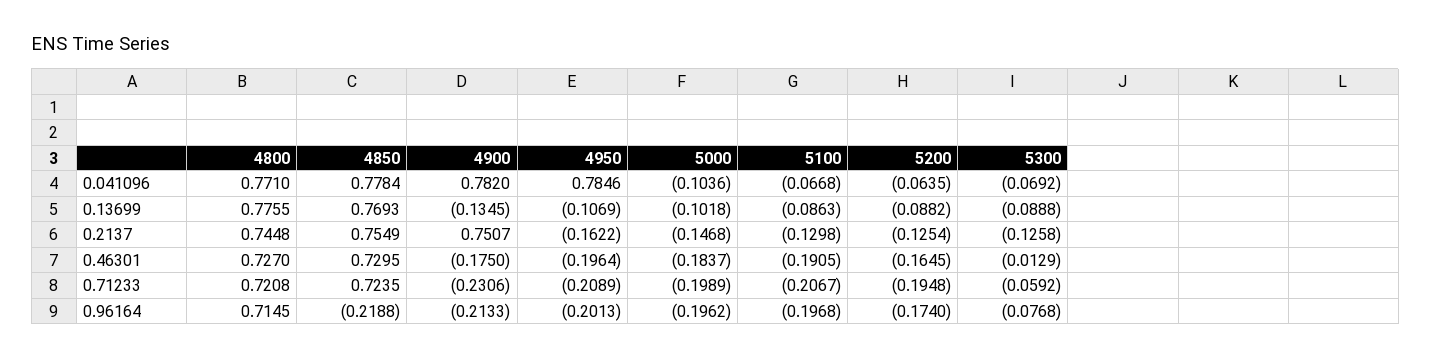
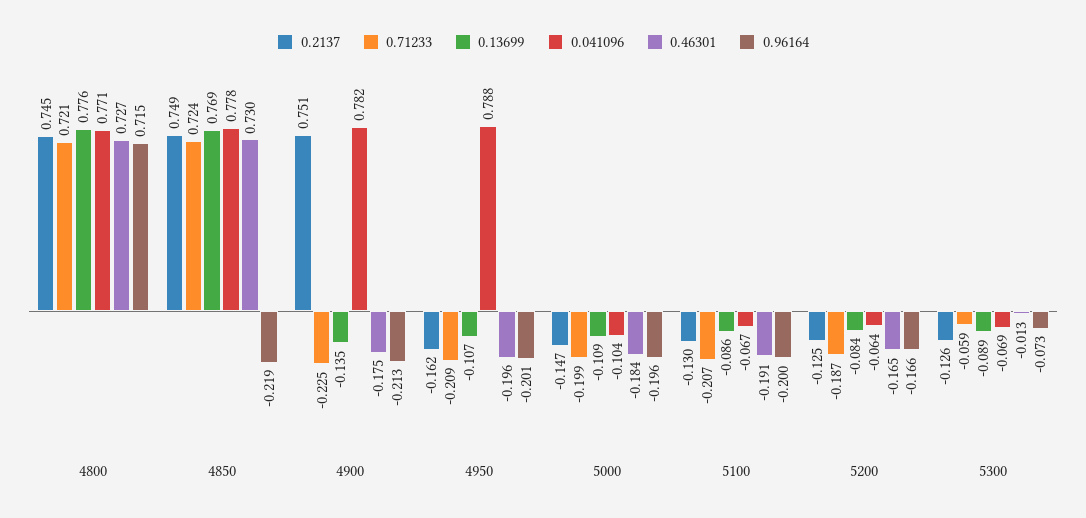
0.041096, 4950: 0.7846 -> 0.788
0.13699, 5000: -0.1018 -> -0.109
0.13699, 5200: -0.0882 -> -0.084
0.2137, 4850: 0.7549 -> 0.749
0.71233, 4900: -0.2306 -> -0.225
0.71233, 5200: -0.1948 -> -0.187
0.96164, 5100: -0.1968 -> -0.2
0.96164, 5200: -0.174 -> -0.166
0.96164, 5300: -0.0768 -> -0.073

